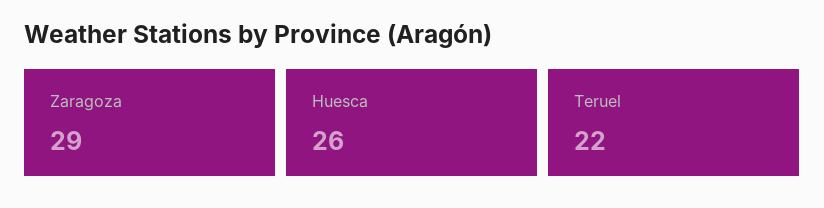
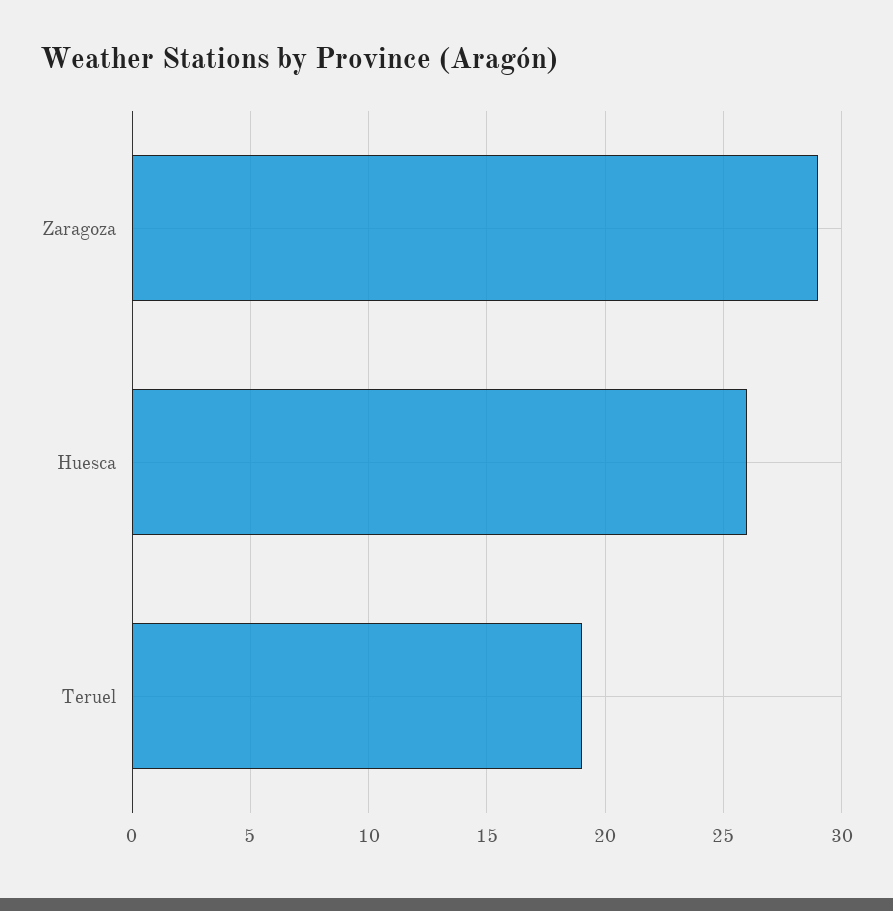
Teruel: 22 -> 19

